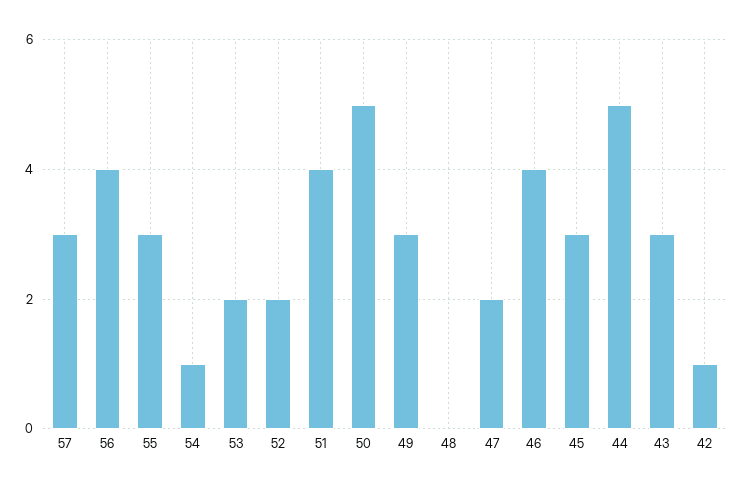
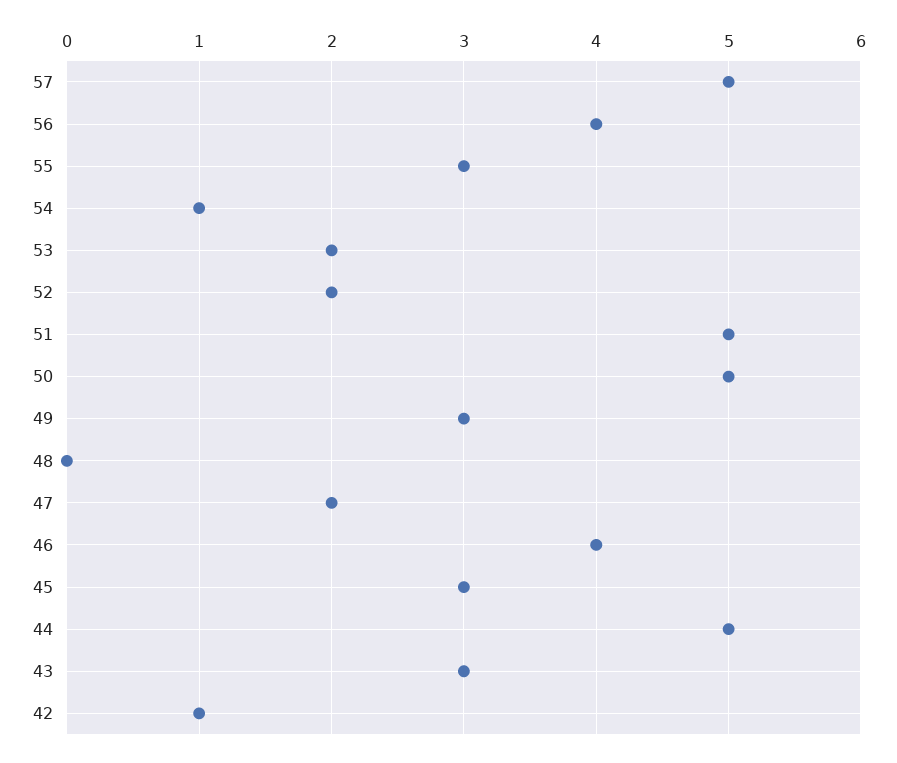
57: 3 -> 5
51: 4 -> 5

